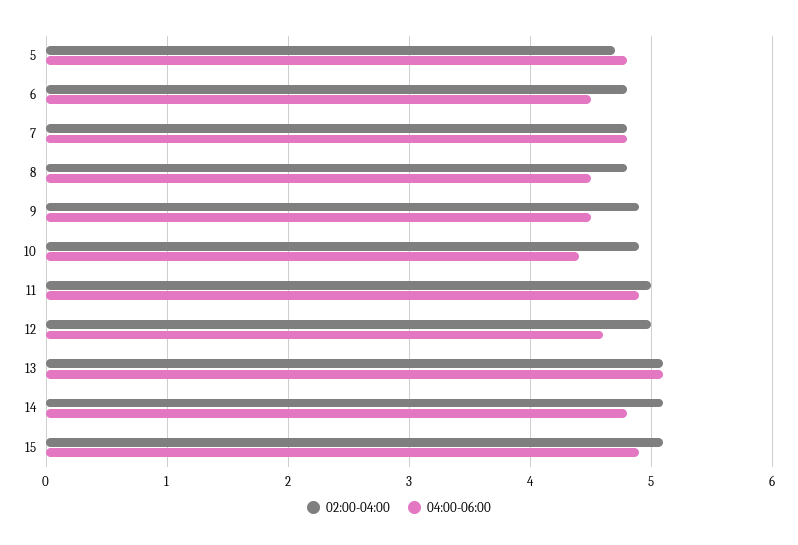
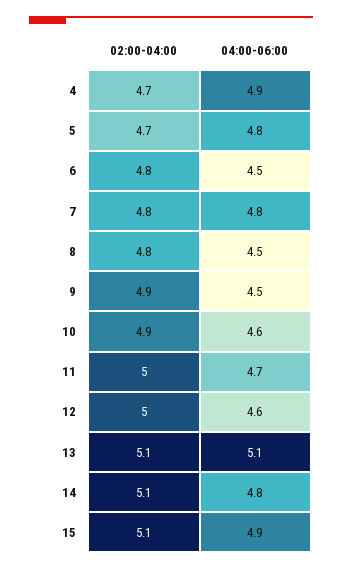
04:00-06:00, 10: 4.4 -> 4.6
04:00-06:00, 11: 4.9 -> 4.7
02:00-04:00, 4: none -> 4.7
04:00-06:00, 4: none -> 4.9

